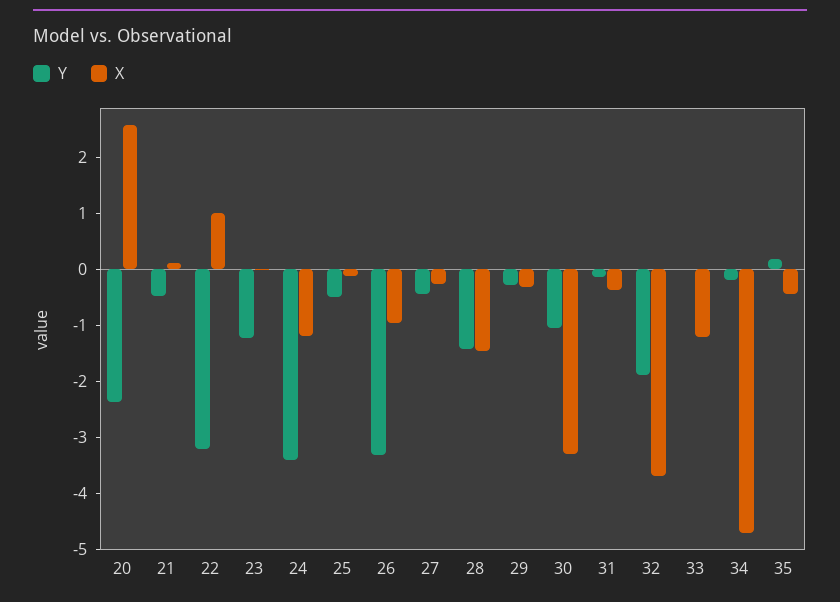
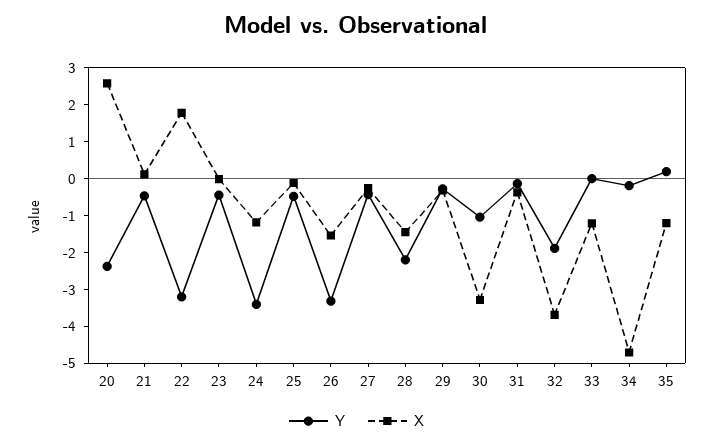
X, 22: 1 -> 1.75
Y, 23: -1.2 -> -0.5
X, 26: -1 -> -1.5
Y, 28: -1.4 -> -2.25
X, 35: -0.4 -> -1.25

